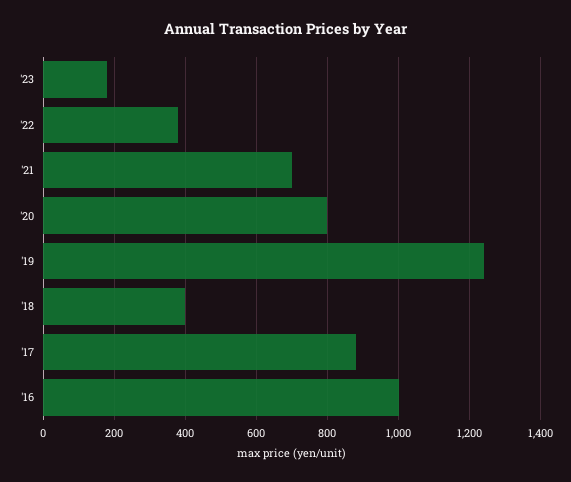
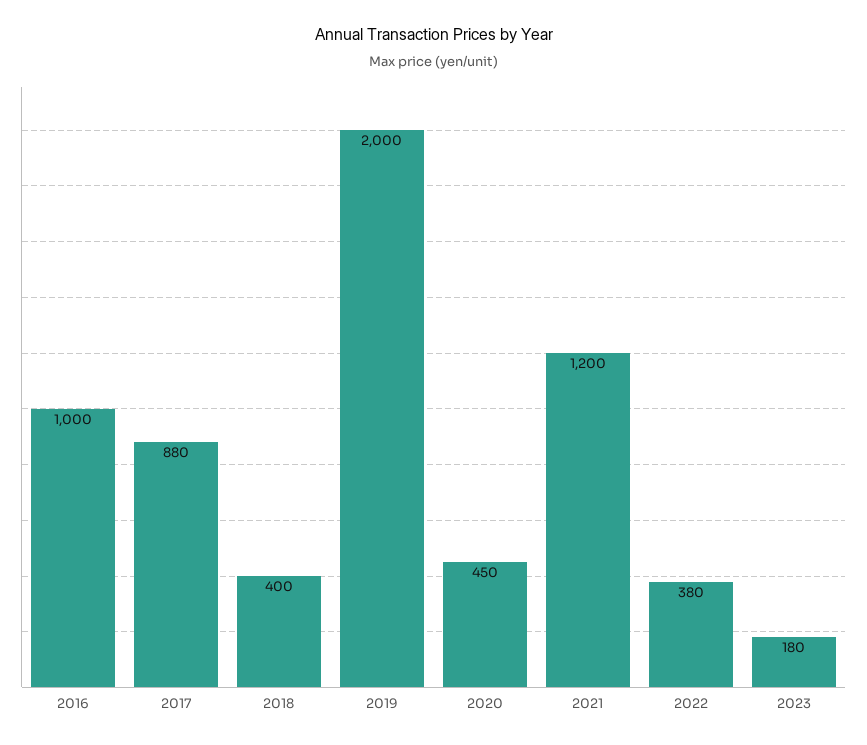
'21: 700 -> 1200
'20: 800 -> 450
'19: 1240 -> 2000

